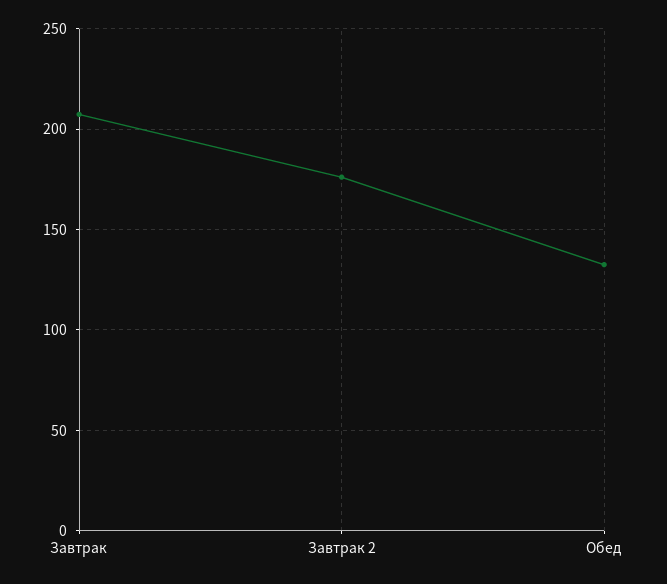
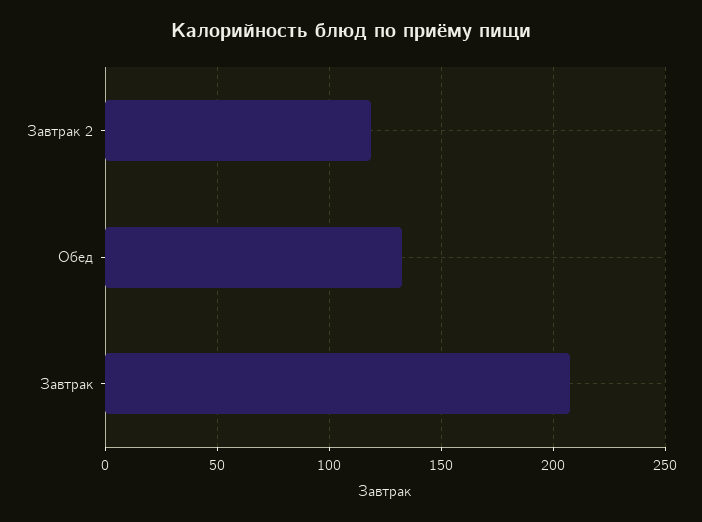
Завтрак 2: 175 -> 120

